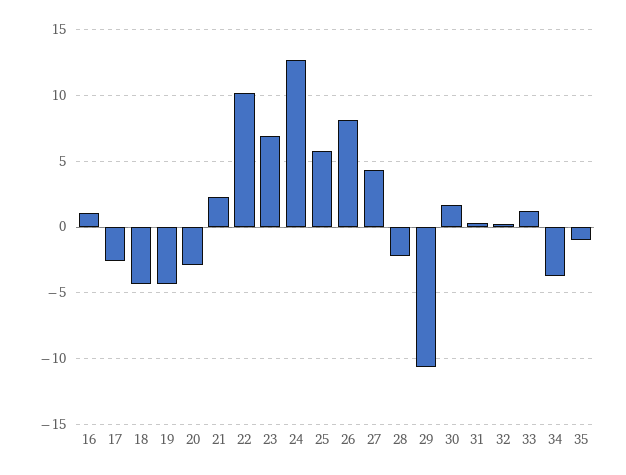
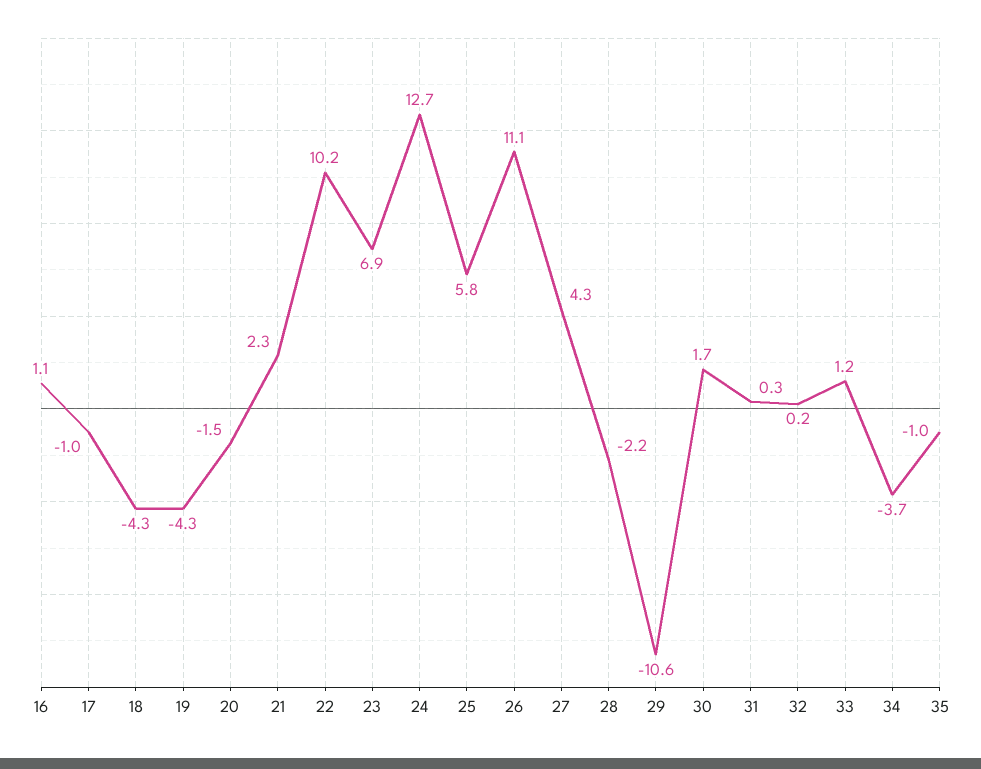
17: -2.5 -> -1
20: -3 -> -1.5
26: 8 -> 11.1

